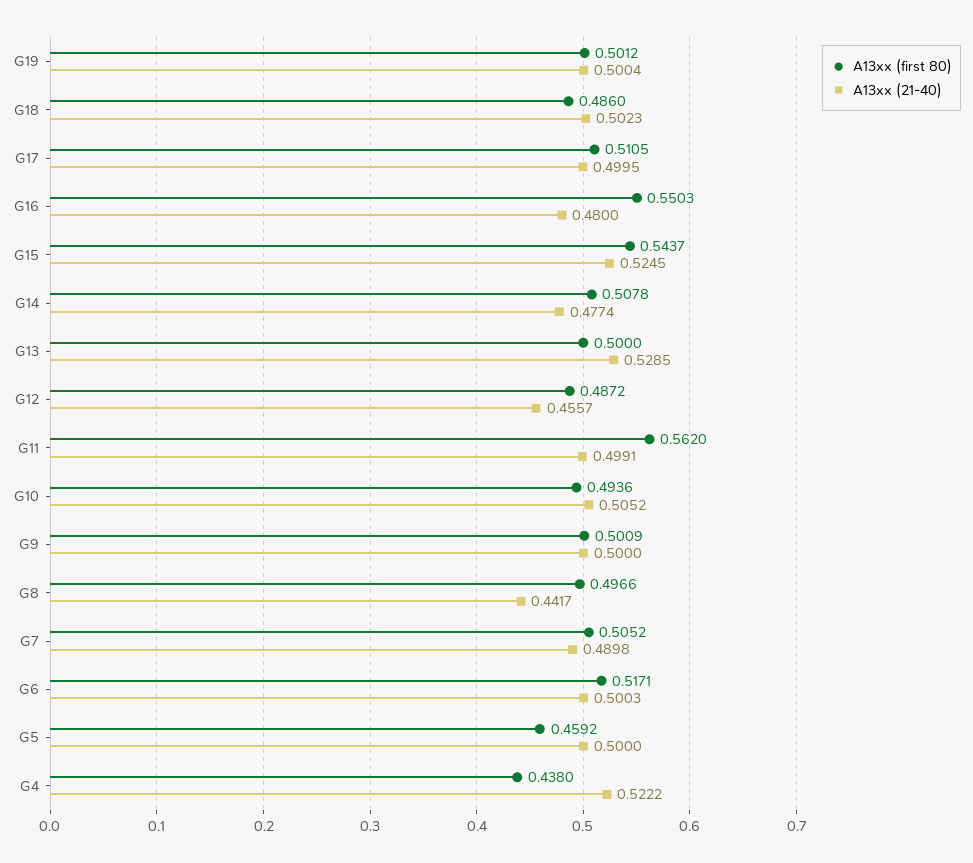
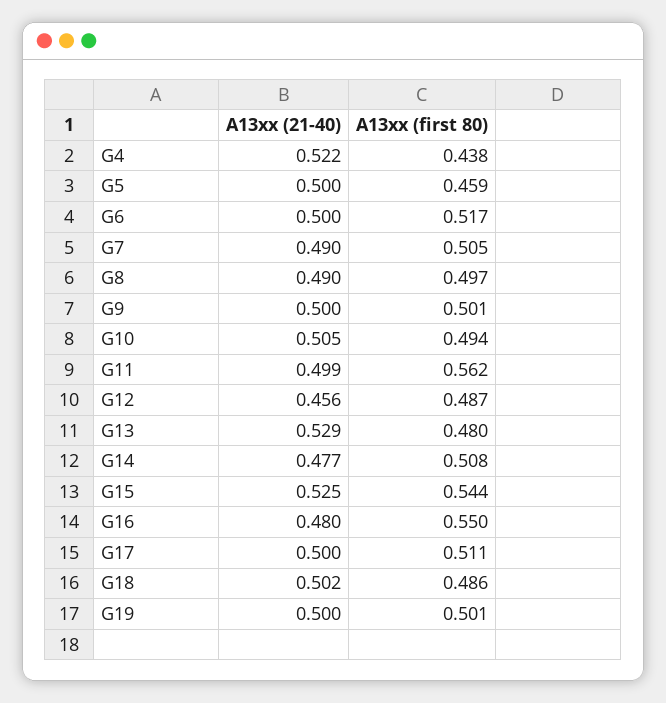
A13xx (first 80), G13: 0.5 -> 0.48
A13xx (21-40), G8: 0.4417 -> 0.49

